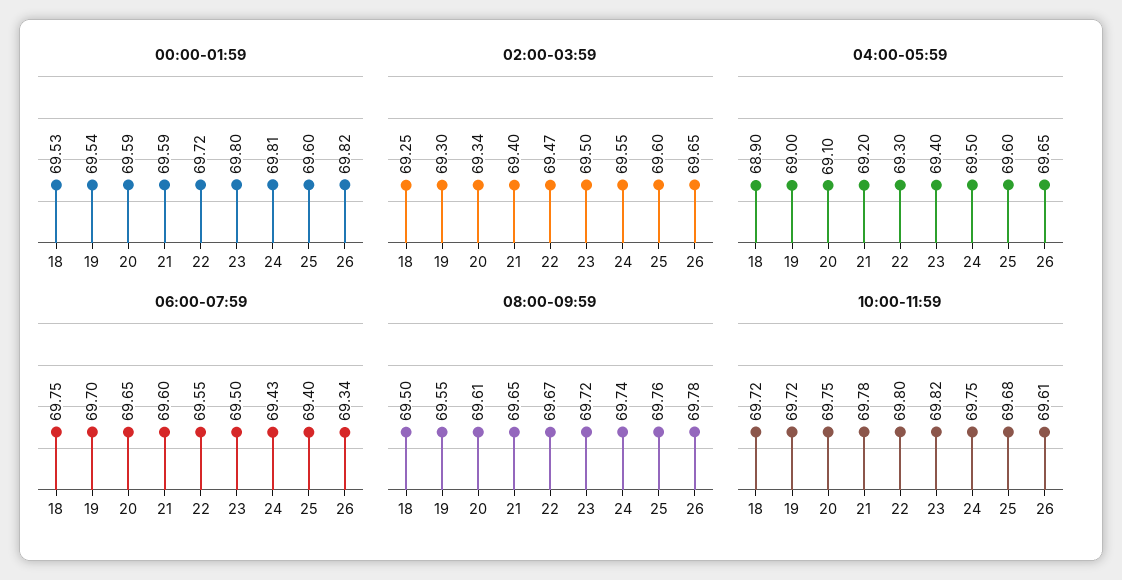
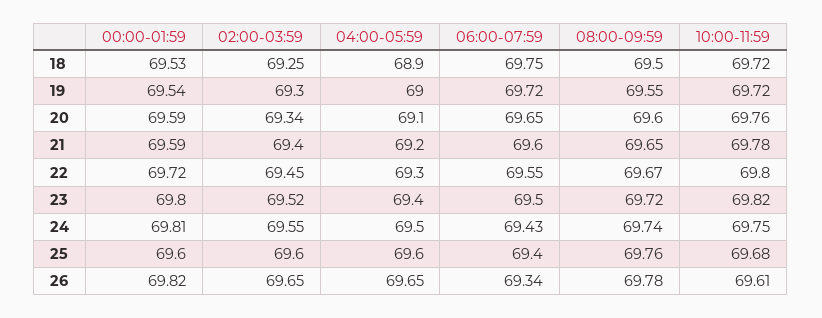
02:00-03:59, 22: 69.47 -> 69.45
02:00-03:59, 23: 69.5 -> 69.52
06:00-07:59, 19: 69.7 -> 69.72
08:00-09:59, 20: 69.61 -> 69.6
10:00-11:59, 20: 69.75 -> 69.76

